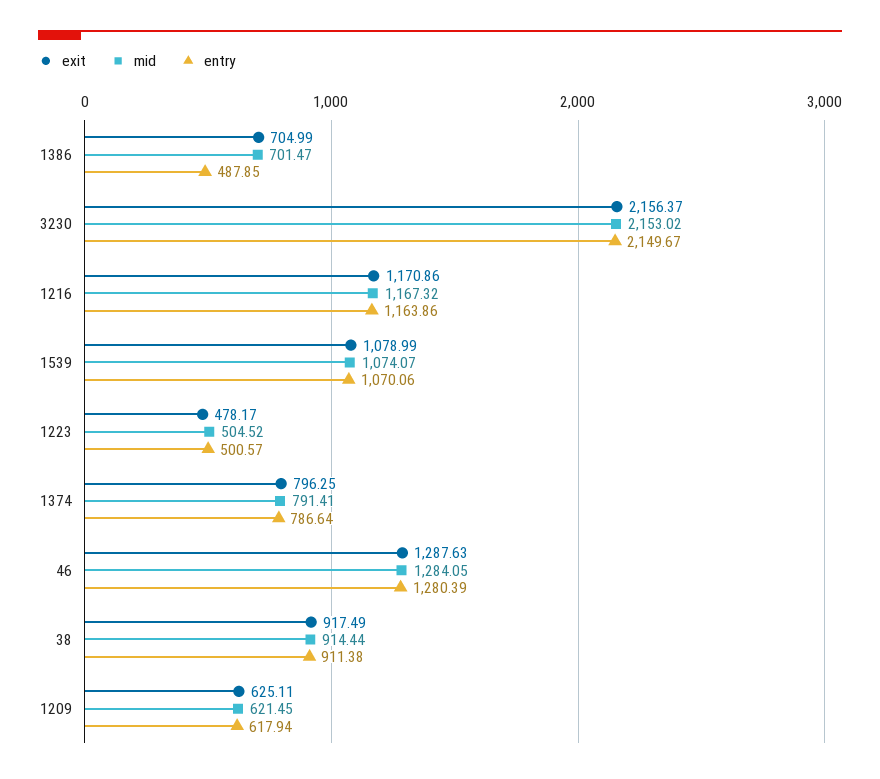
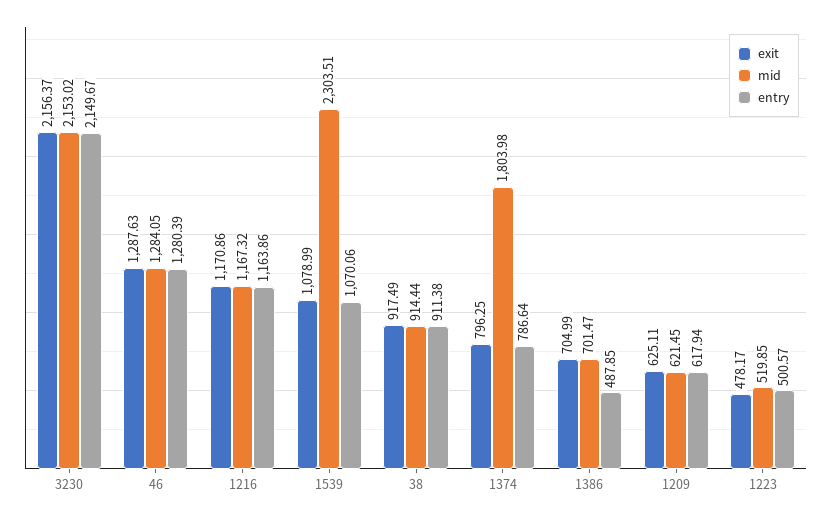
mid, 1539: 1074.07 -> 2303.51
mid, 1223: 504.52 -> 519.85
mid, 1374: 791.41 -> 1803.98

